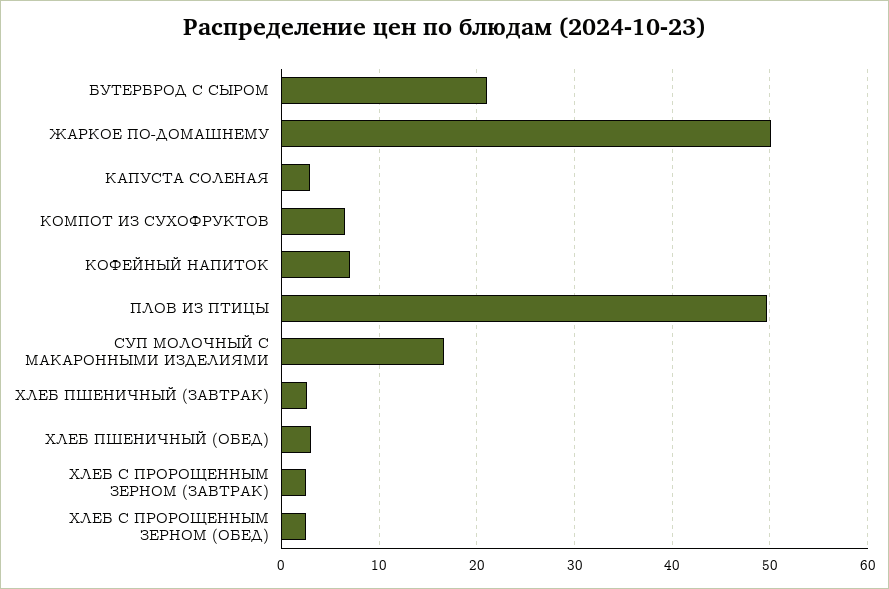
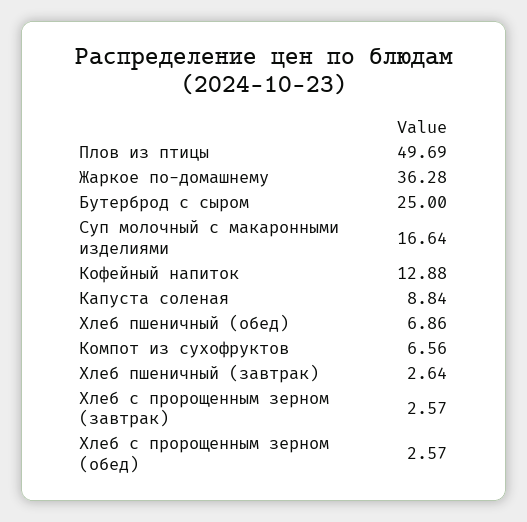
БУТЕРБРОД С СЫРОМ: 21 -> 25
ЖАРКОЕ ПО-ДОМАШНЕМУ: 50 -> 36.28
КАПУСТА СОЛЕНАЯ: 3 -> 8.84
КОФЕЙНЫЙ НАПИТОК: 7 -> 12.88
ХЛЕБ ПШЕНИЧНЫЙ (ОБЕД): 3 -> 6.86

